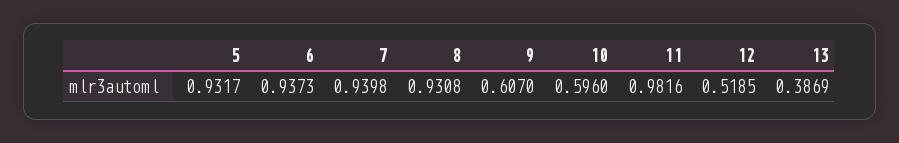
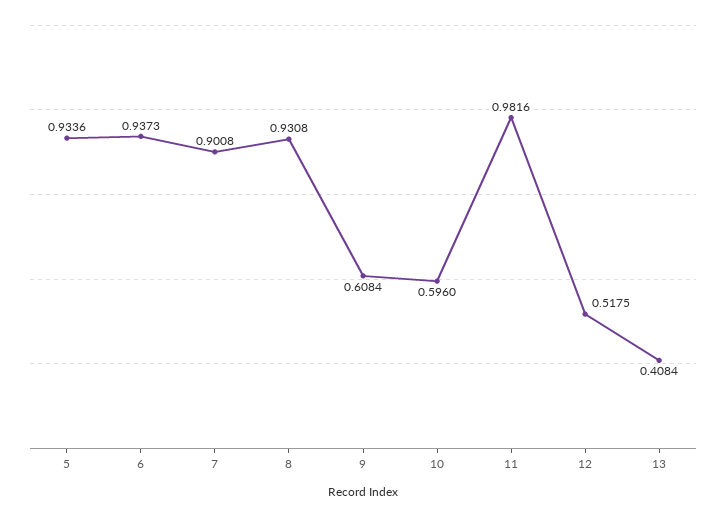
5: 0.9317 -> 0.9336
7: 0.9398 -> 0.9008
9: 0.607 -> 0.6084
12: 0.5185 -> 0.5175
13: 0.3869 -> 0.4084

